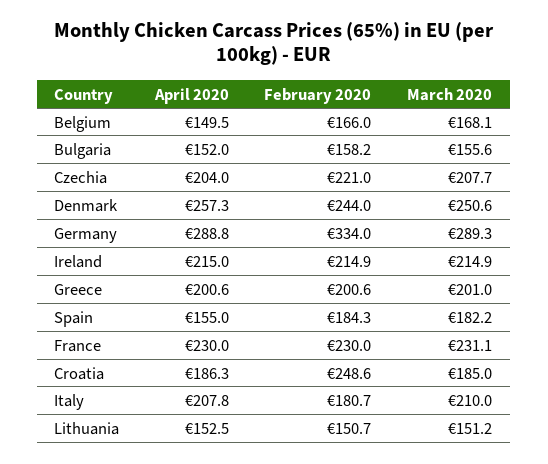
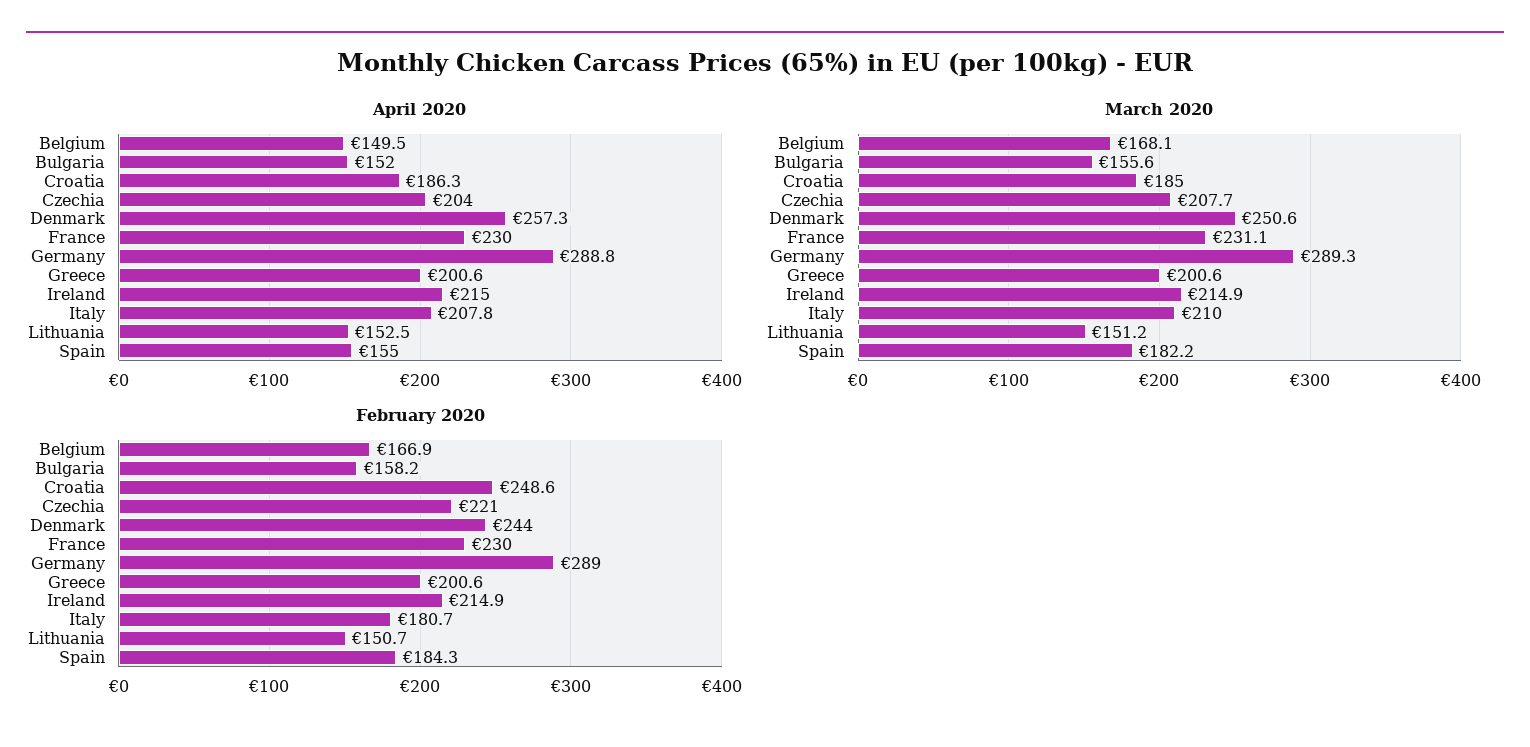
February 2020, Belgium: 166 -> 166.9
February 2020, Germany: 334 -> 289
March 2020, Greece: 201 -> 200.6

